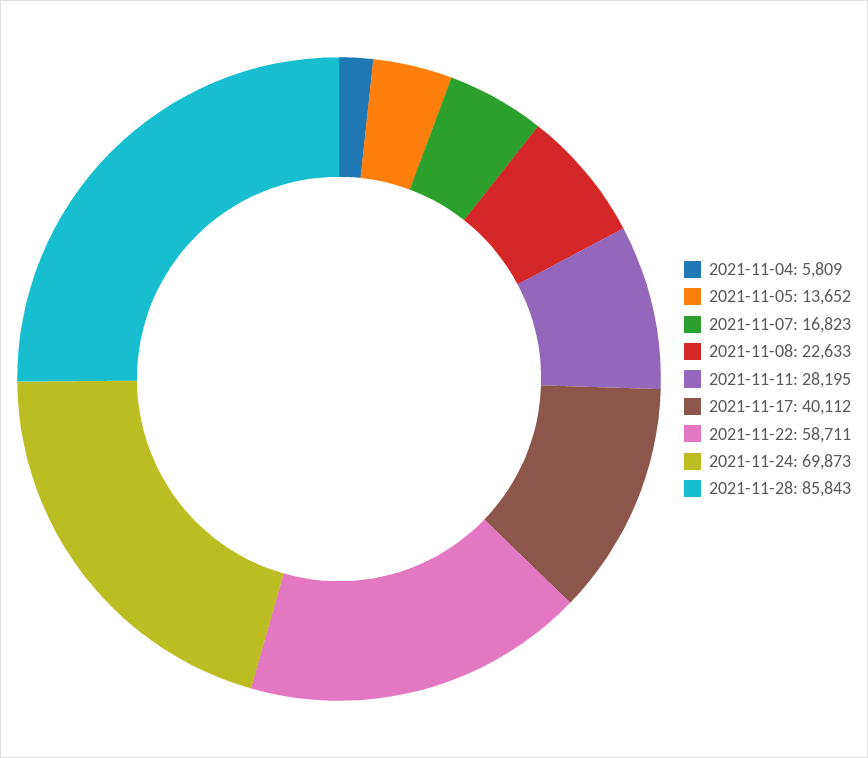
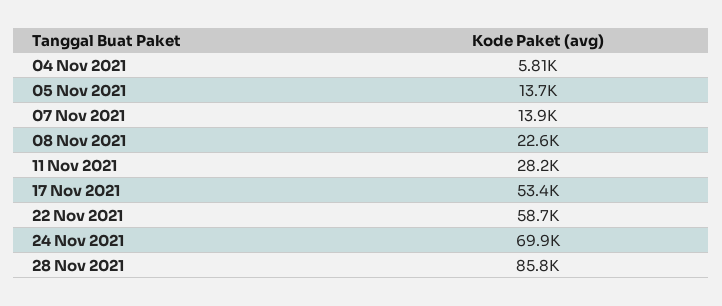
2021-11-07: 16823 -> 13900
2021-11-17: 40112 -> 53400

